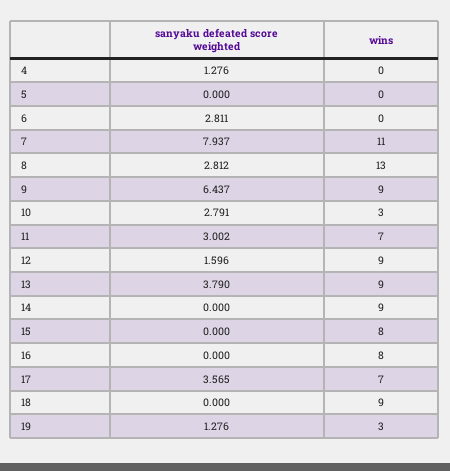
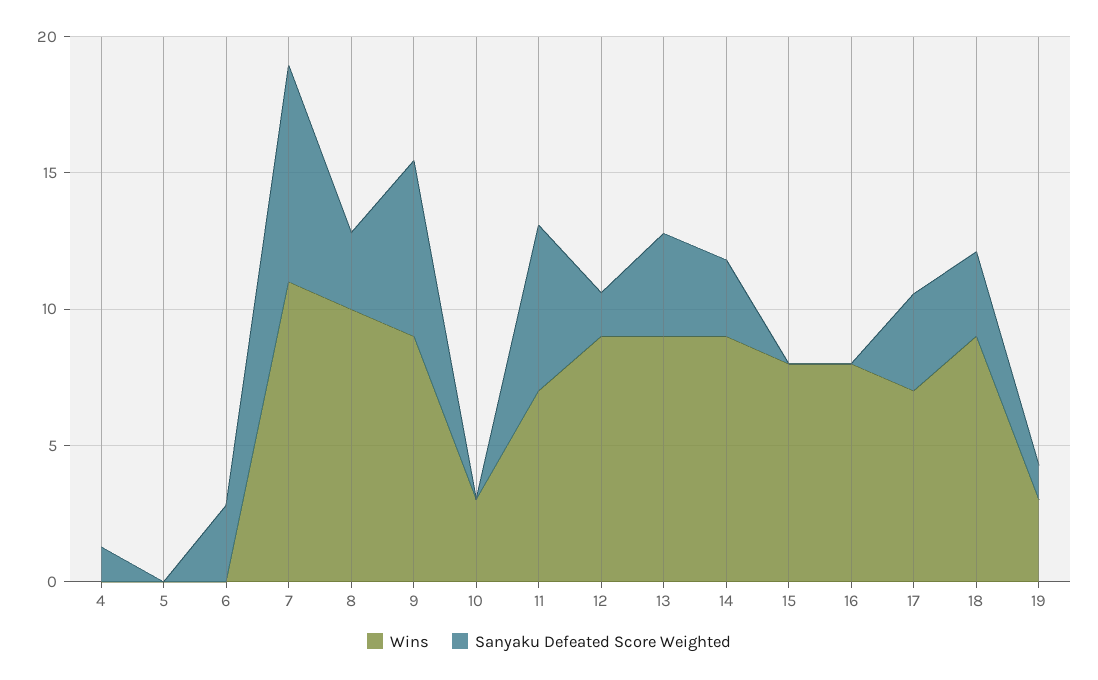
wins, 8: 13 -> 10
sanyaku defeated score weighted, 10: 2.791 -> 0
sanyaku defeated score weighted, 11: 3.002 -> 6
sanyaku defeated score weighted, 14: 0 -> 3
sanyaku defeated score weighted, 18: 0 -> 3

